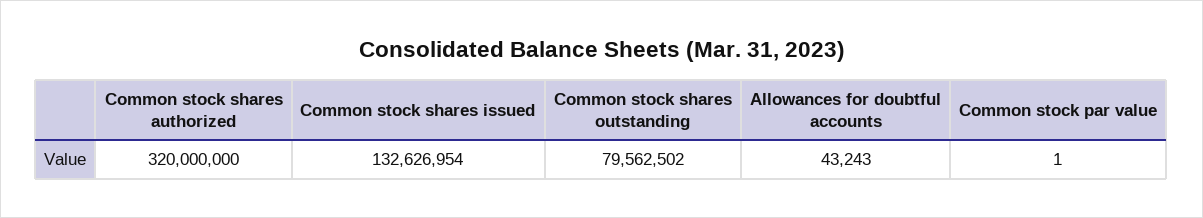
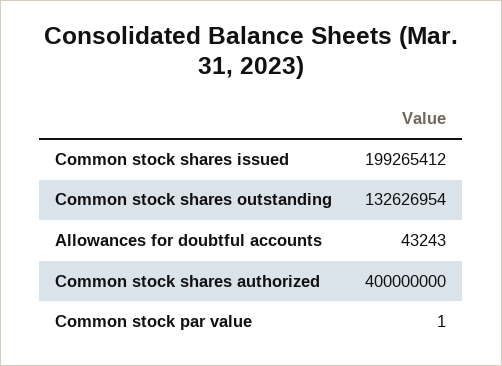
Common stock shares authorized: 320000000 -> 400000000
Common stock shares issued: 132626954 -> 199265412
Common stock shares outstanding: 79562502 -> 132626954

